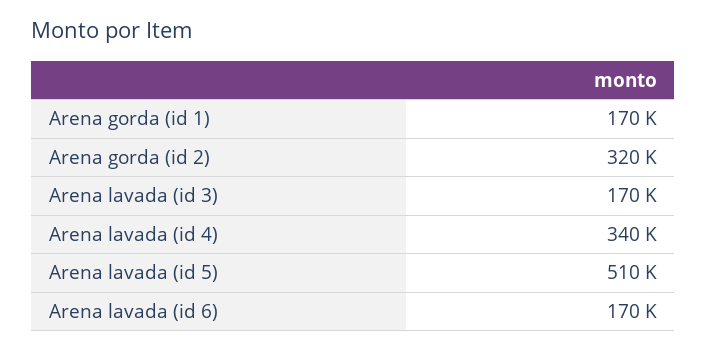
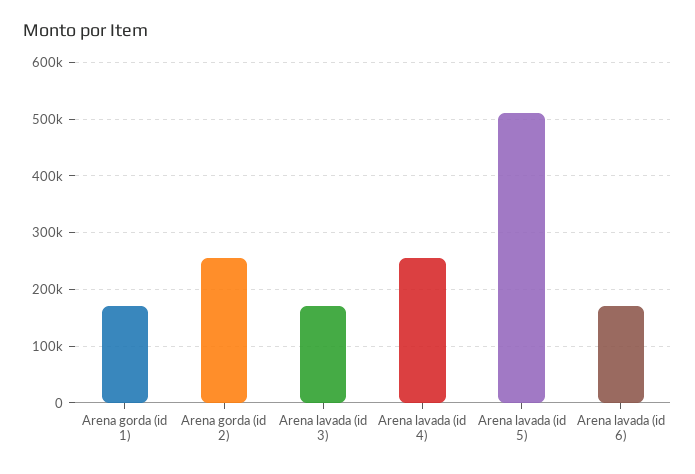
Arena gorda (id 2): 320000 -> 260000
Arena lavada (id 4): 340000 -> 260000

